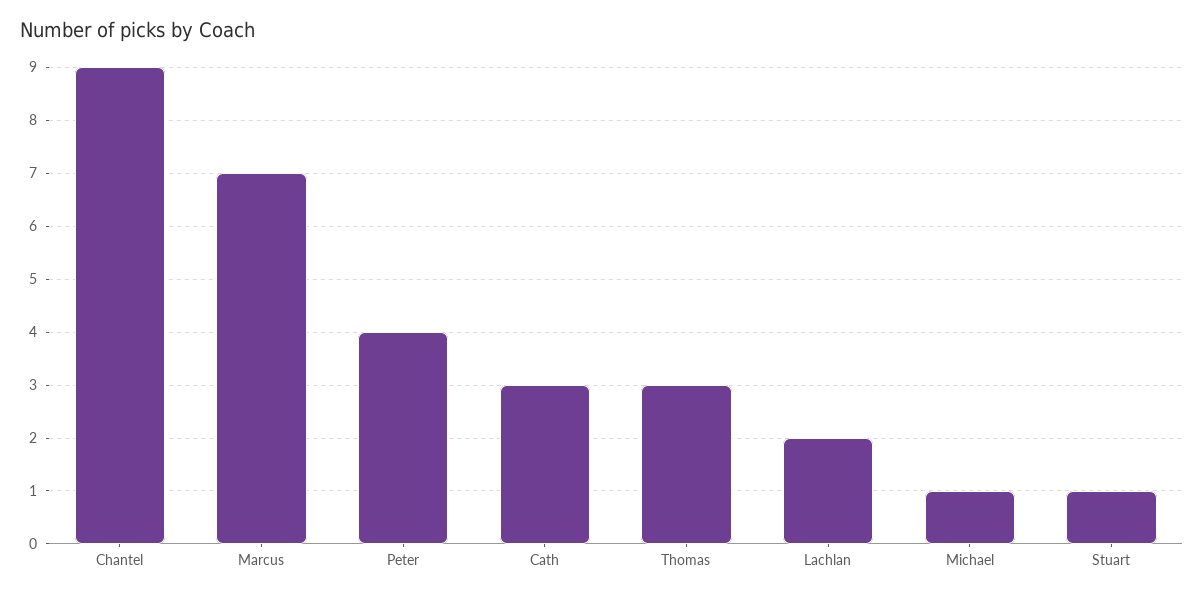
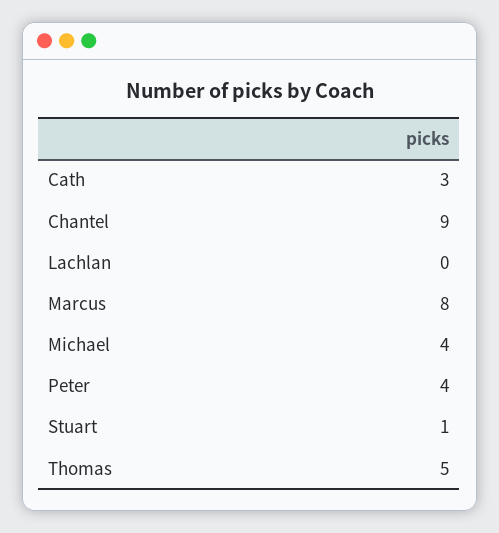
Marcus: 7 -> 8
Thomas: 3 -> 5
Lachlan: 2 -> 0
Michael: 1 -> 4

